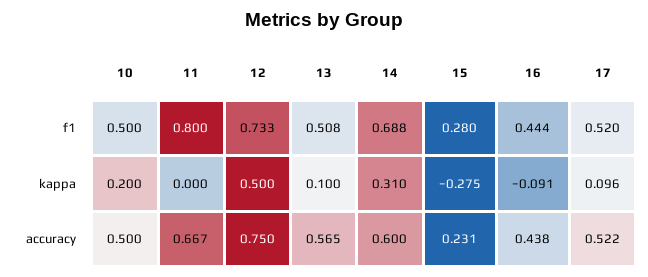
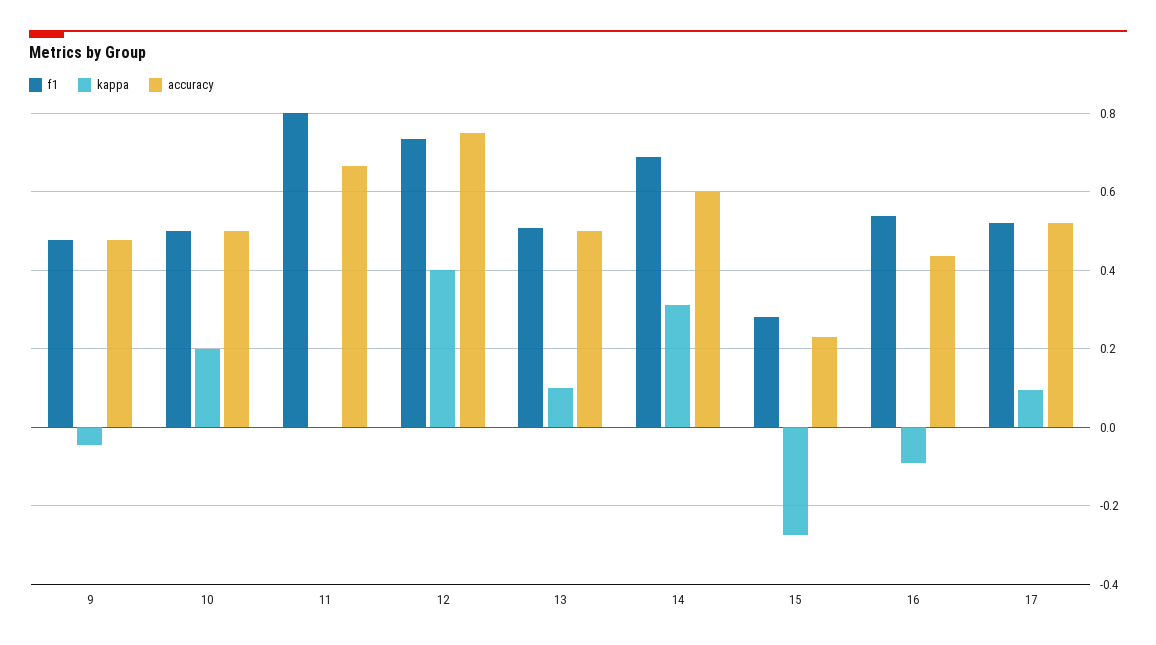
f1, 16: 0.444 -> 0.54
kappa, 12: 0.5 -> 0.4
accuracy, 13: 0.565 -> 0.5
f1, 9: none -> 0.48
kappa, 9: none -> -0.04
accuracy, 9: none -> 0.48

